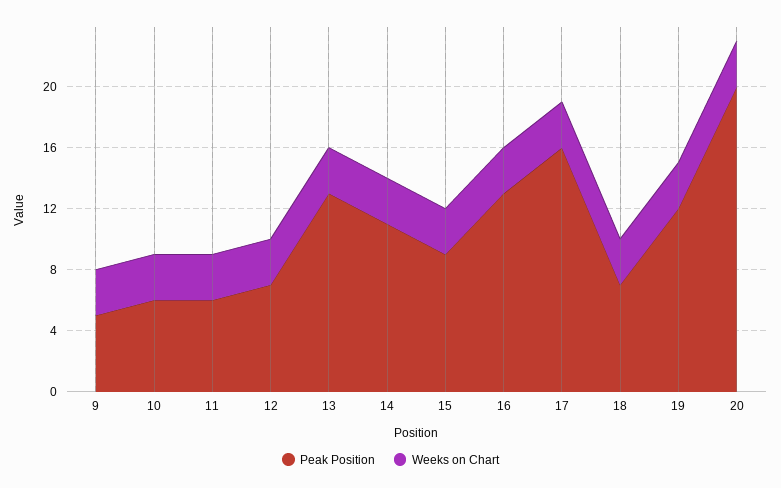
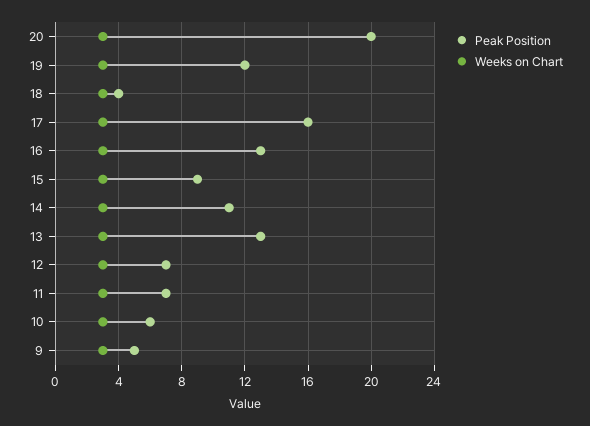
Peak Position, 11: 6 -> 7
Peak Position, 18: 7 -> 4

